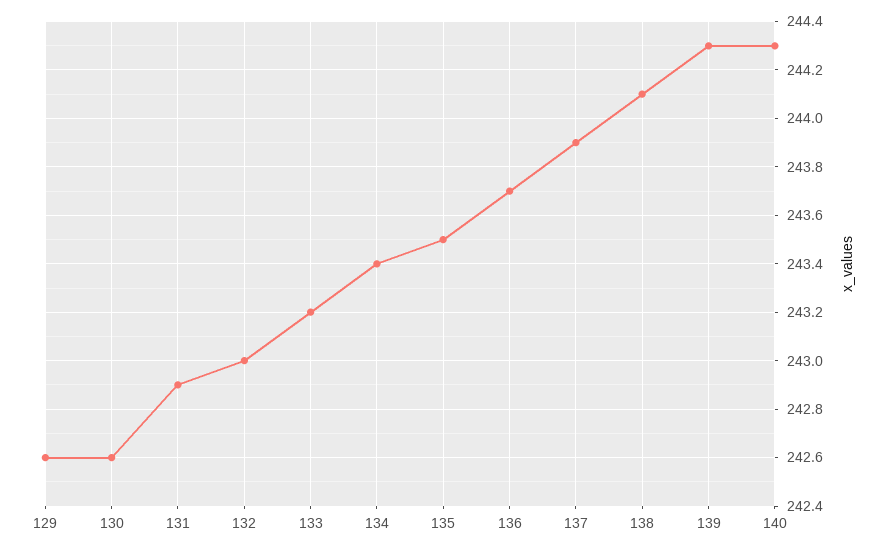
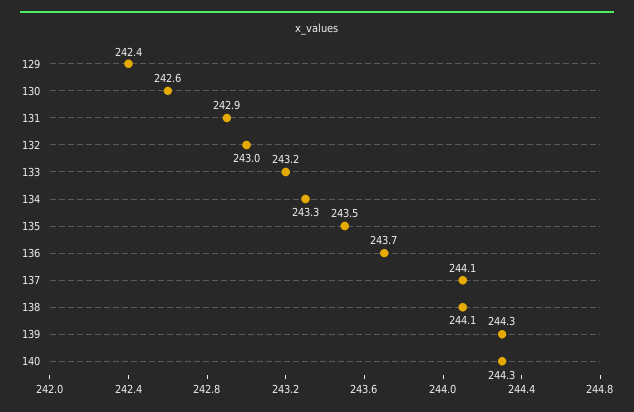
129: 242.6 -> 242.4
134: 243.4 -> 243.3
137: 243.9 -> 244.1

